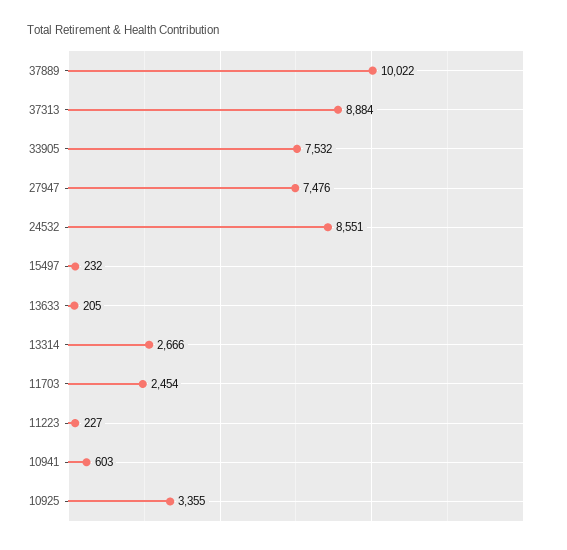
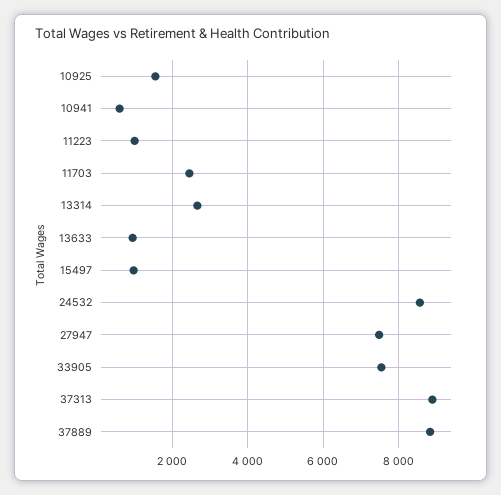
37889: 10022 -> 8800
15497: 232 -> 1000
13633: 205 -> 1000
11223: 227 -> 1000
10925: 3355 -> 1600

